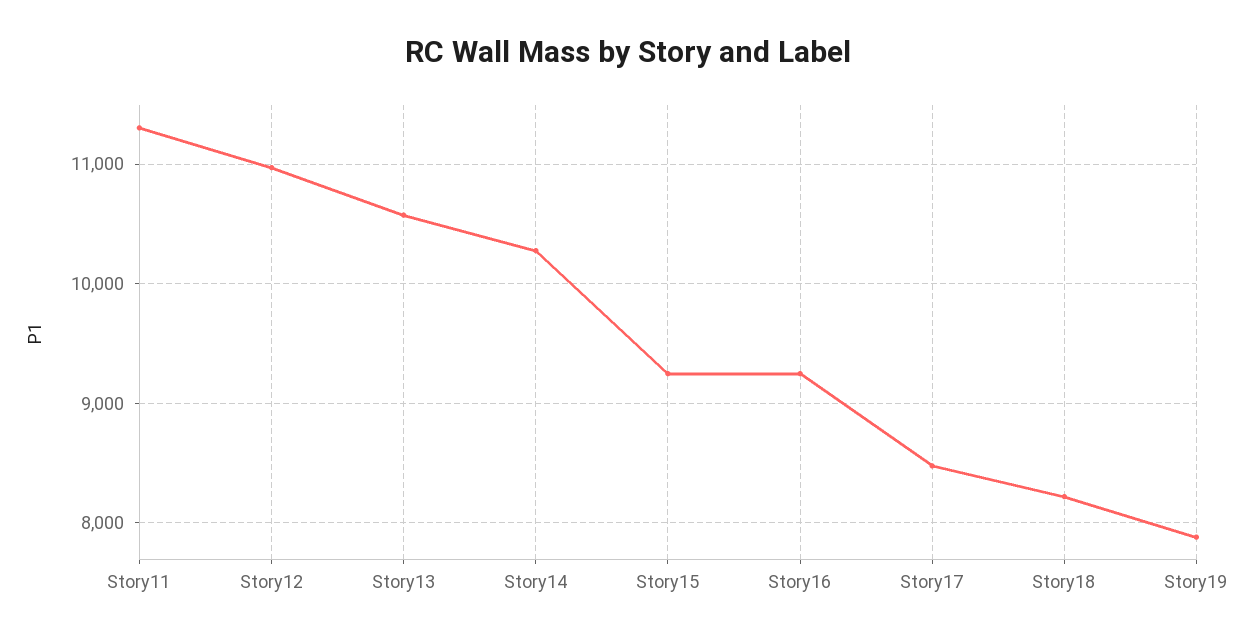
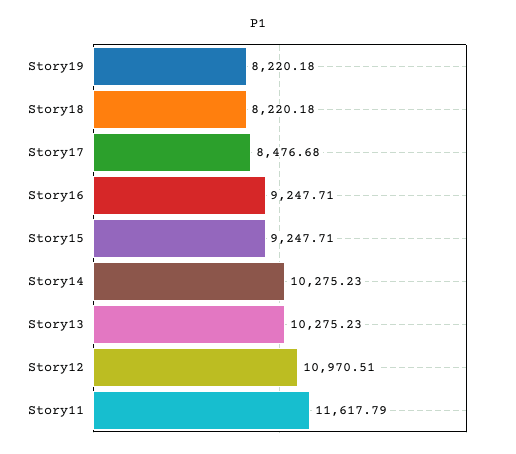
Story11: 11300 -> 11617.79
Story13: 10600 -> 10275.23
Story19: 7900 -> 8220.18

